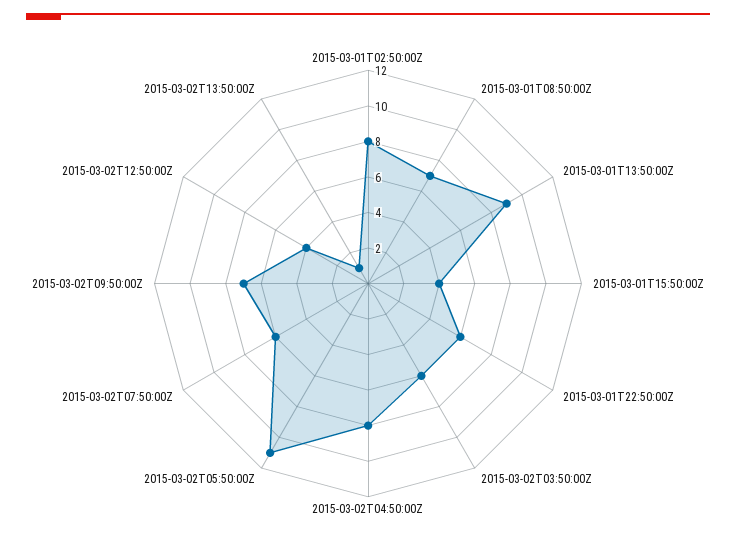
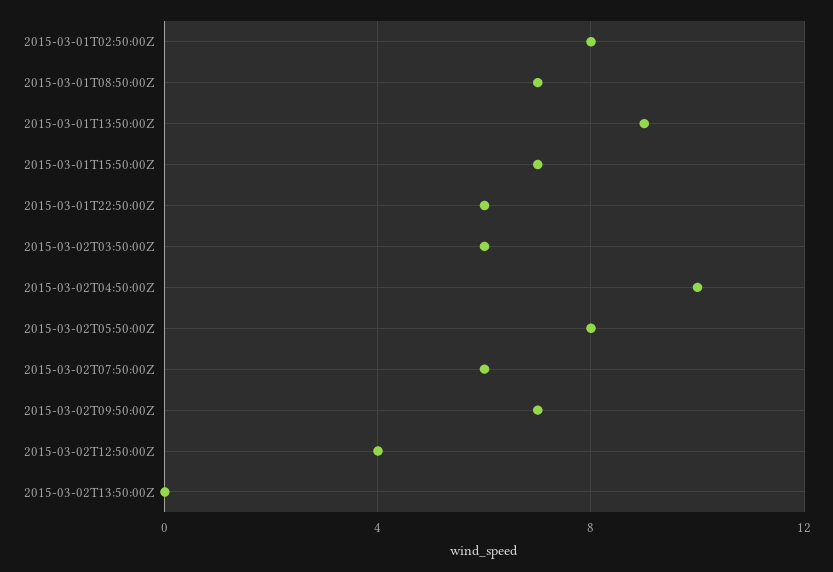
2015-03-01T15:50:00Z: 4 -> 7
2015-03-02T04:50:00Z: 8 -> 10
2015-03-02T05:50:00Z: 11 -> 8
2015-03-02T13:50:00Z: 1 -> 0

